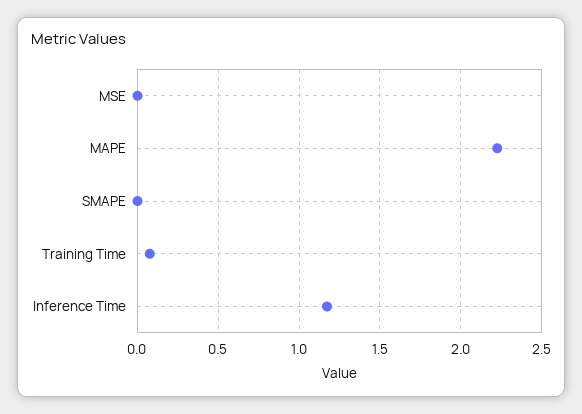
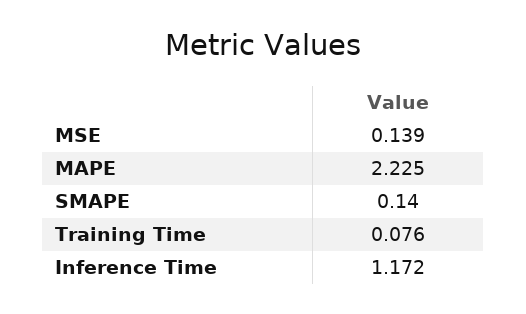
MSE: 0 -> 0.139
SMAPE: 0 -> 0.14

